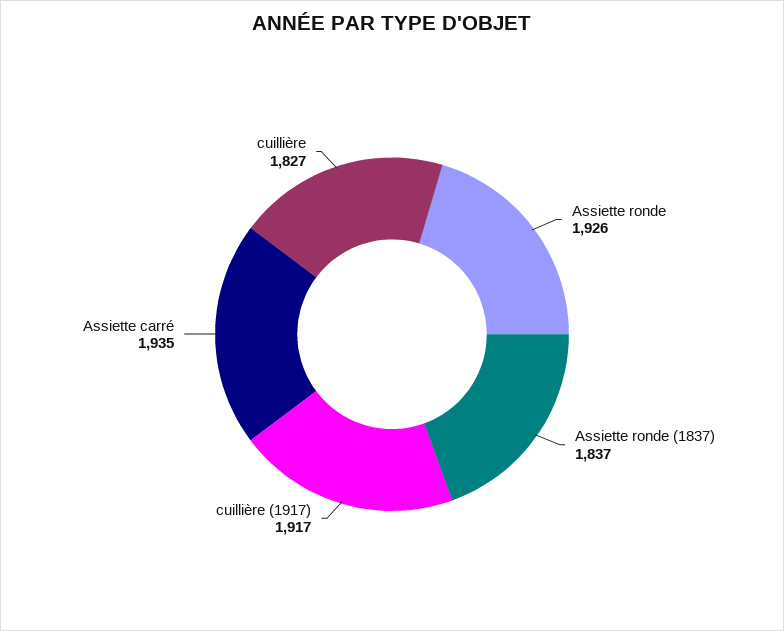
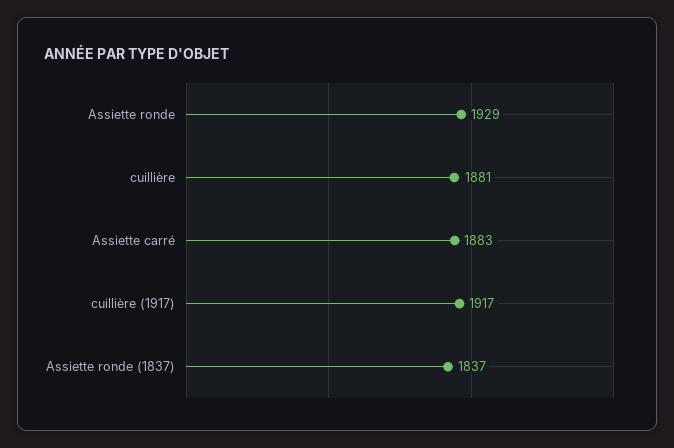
Assiette ronde: 1926 -> 1929
Assiette carré: 1935 -> 1883
cuillière: 1827 -> 1881

